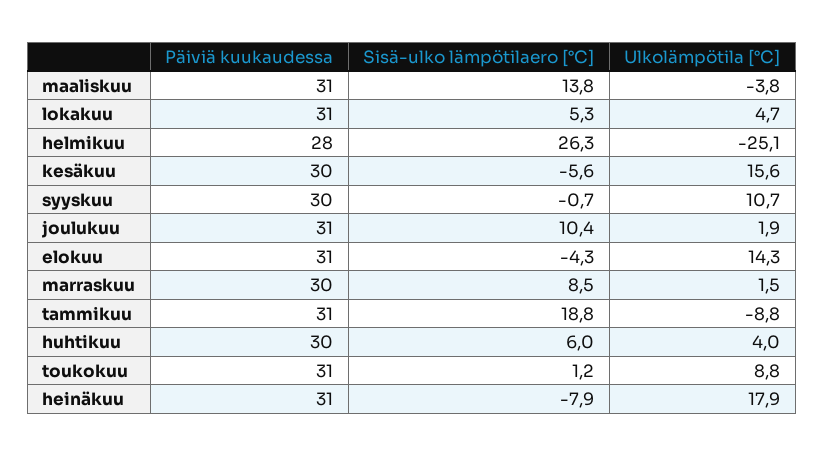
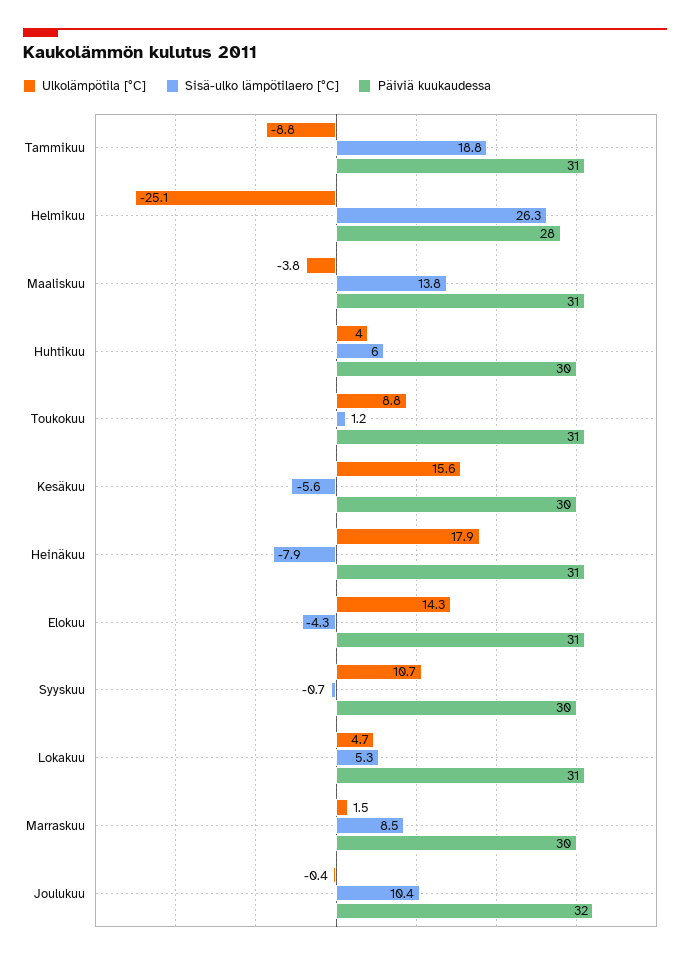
Päiviä kuukaudessa, joulukuu: 31 -> 32
Ulkolämpötila [°C], joulukuu: 1.9 -> -0.4

